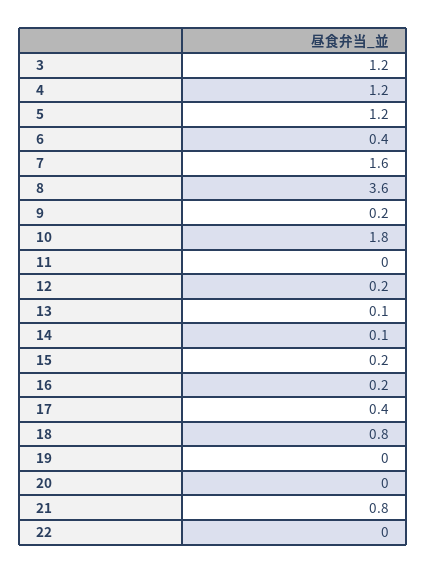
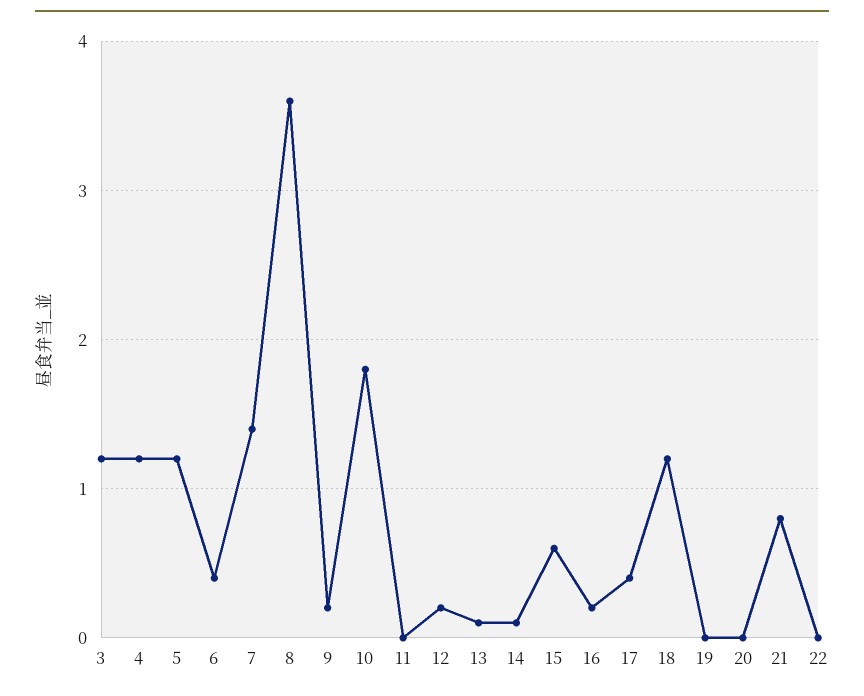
7: 1.6 -> 1.4
15: 0.2 -> 0.6
18: 0.8 -> 1.2

